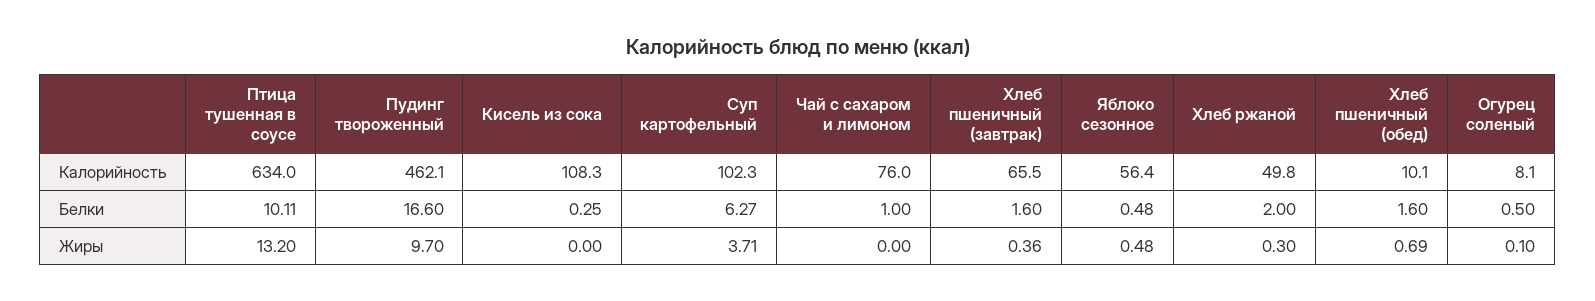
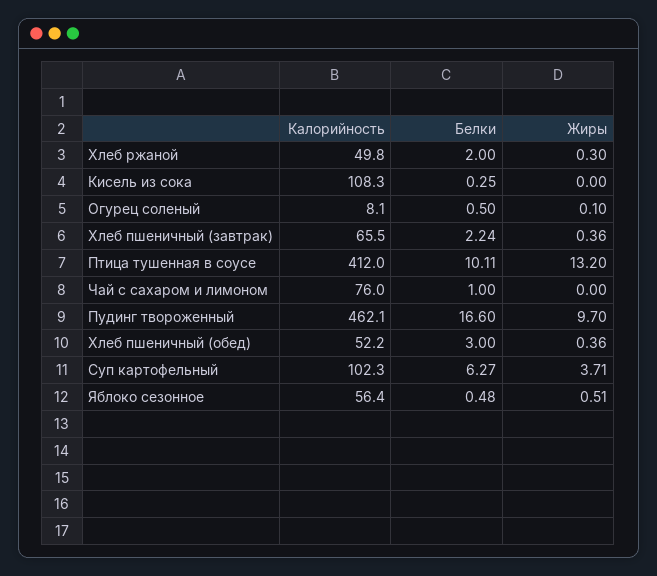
Птица тушенная в соусе, Калорийность: 634 -> 412
Хлеб пшеничный (обед), Калорийность: 10.1 -> 52.2
Хлеб пшеничный (завтрак), Белки: 1.6 -> 2.24
Хлеб пшеничный (обед), Белки: 1.6 -> 3
Яблоко сезонное, Жиры: 0.48 -> 0.51
Хлеб пшеничный (обед), Жиры: 0.69 -> 0.36

